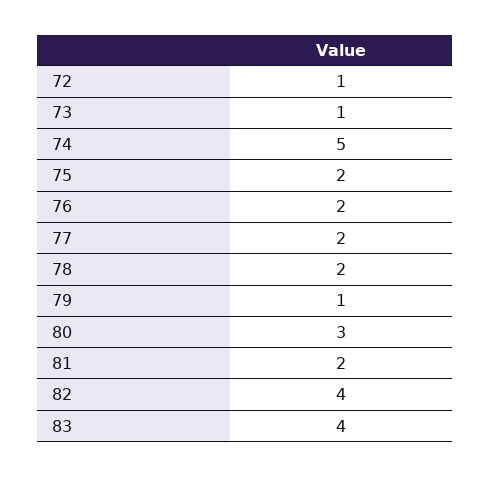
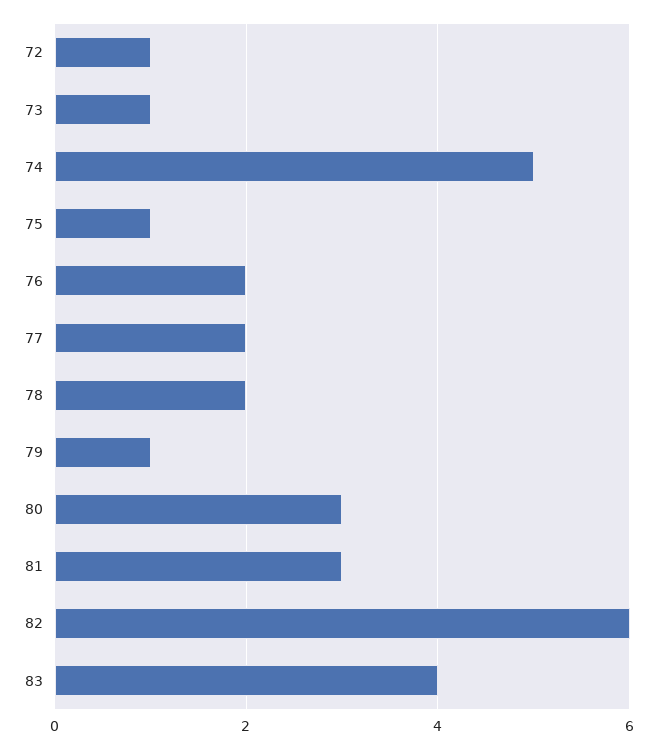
75: 2 -> 1
81: 2 -> 3
82: 4 -> 6

